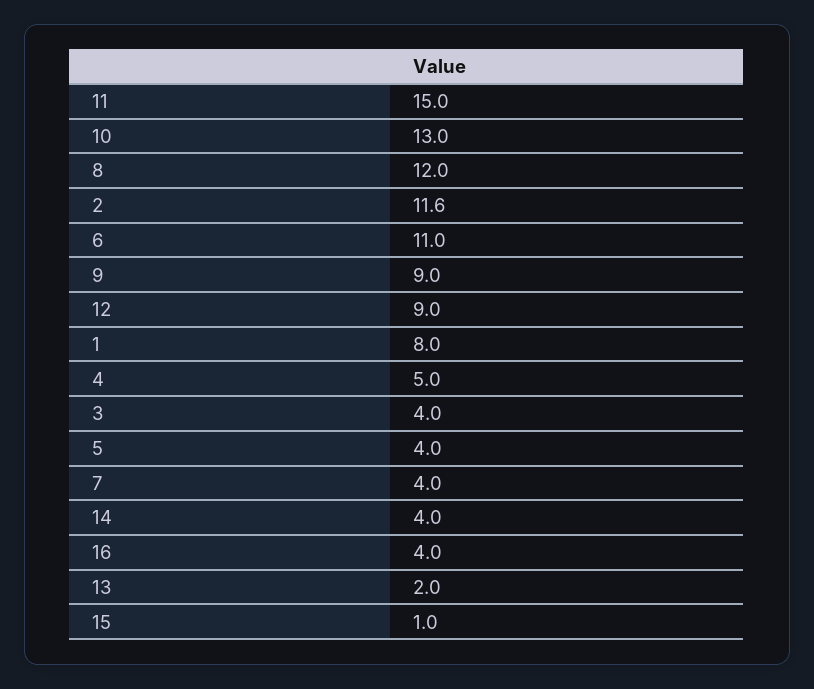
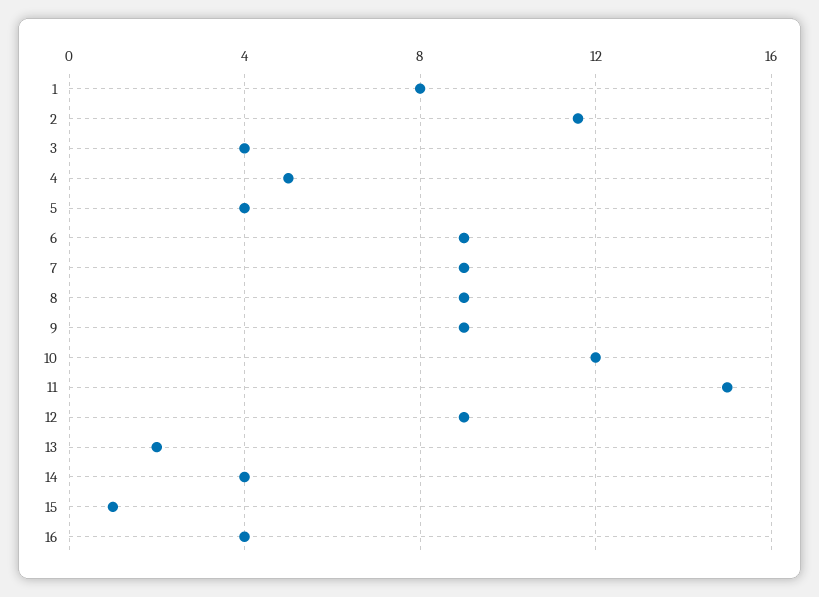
10: 13 -> 12
8: 12 -> 9
6: 11 -> 9
7: 4 -> 9

